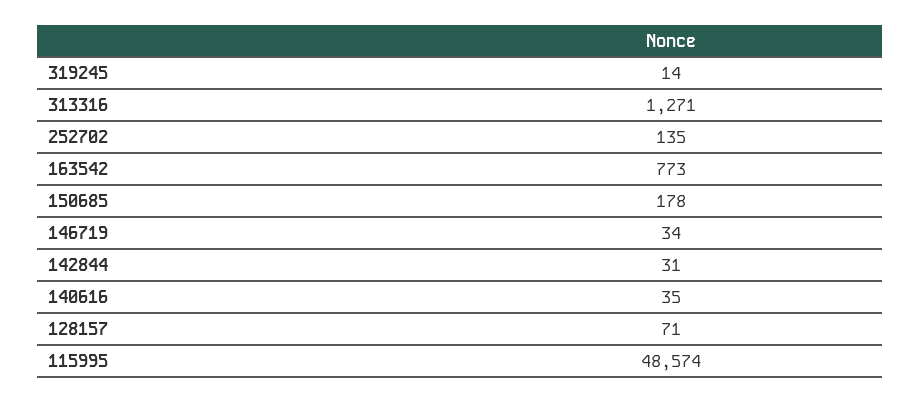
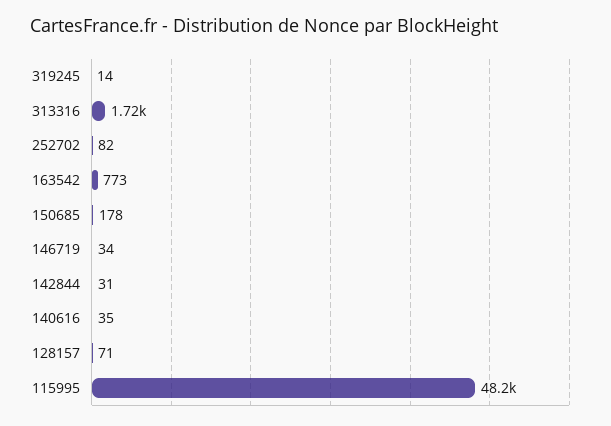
313316: 1271 -> 1720
252702: 135 -> 82
115995: 48574 -> 48200

